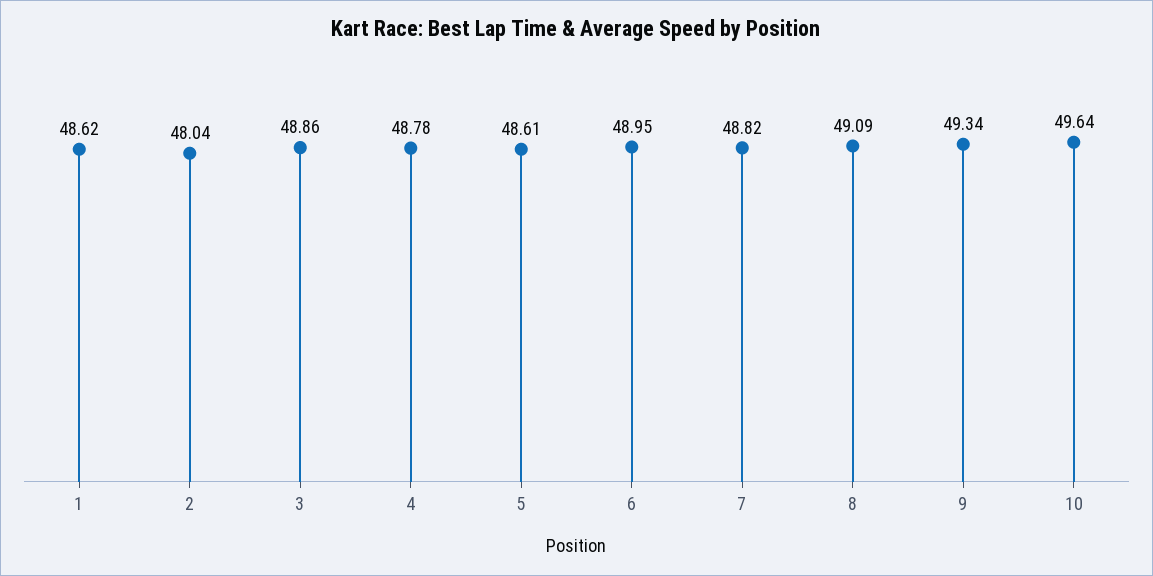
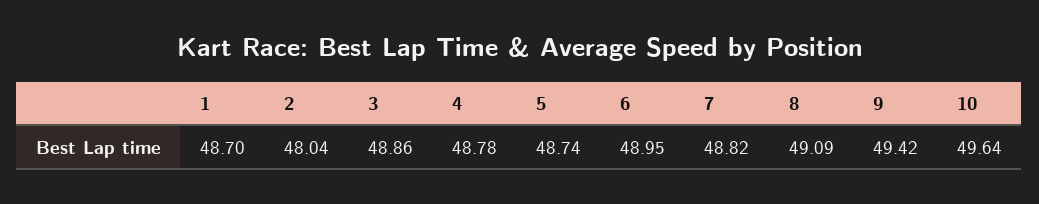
1: 48.62 -> 48.7
5: 48.61 -> 48.74
9: 49.34 -> 49.42

